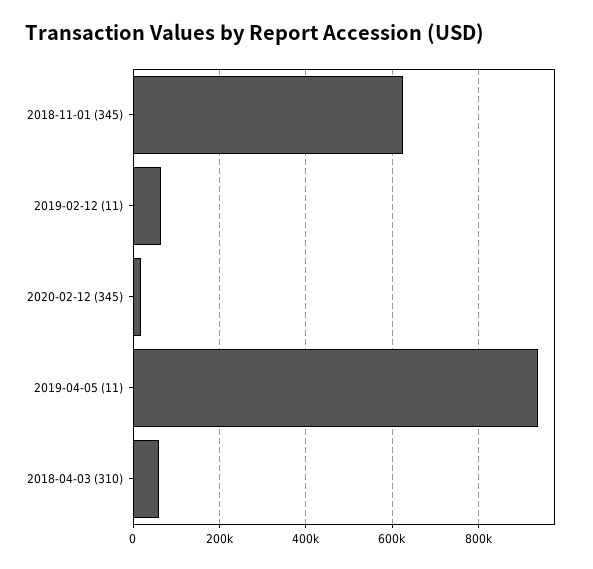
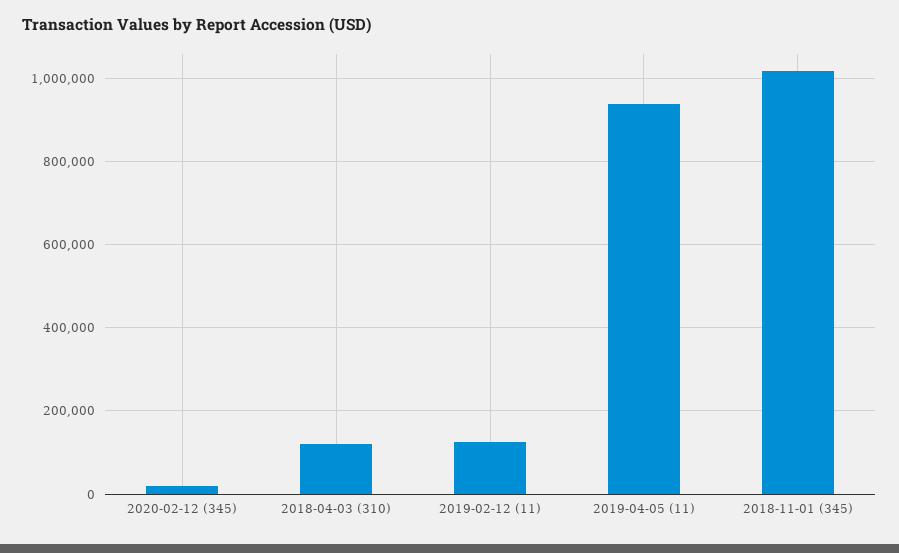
2018-11-01 (345): 620000 -> 1020000
2019-02-12 (11): 60000 -> 120000
2018-04-03 (310): 60000 -> 120000

